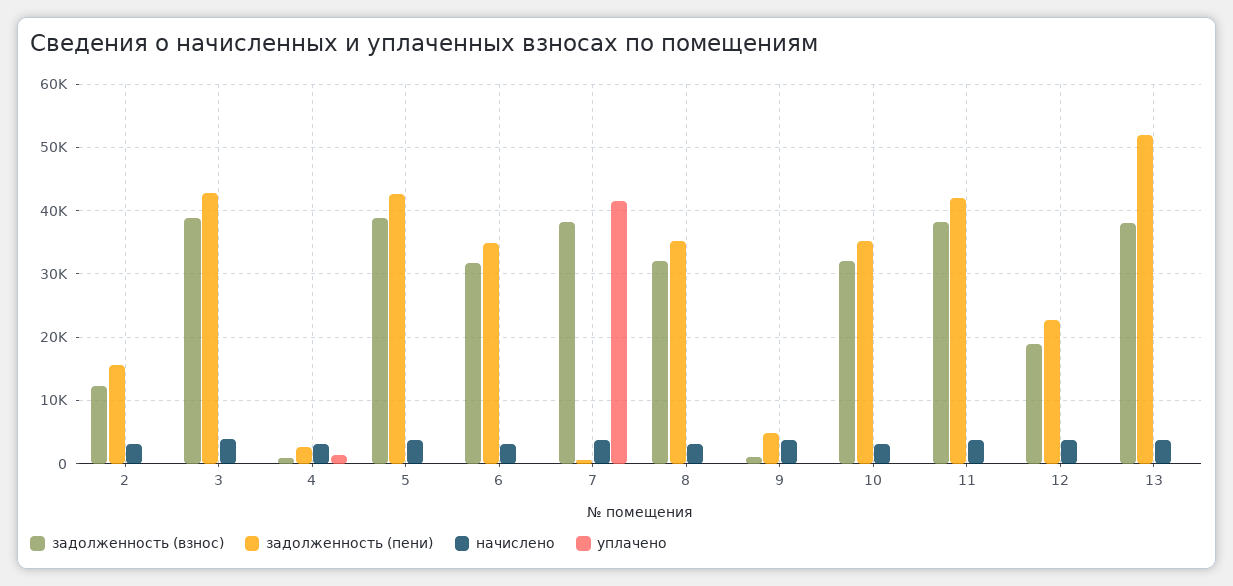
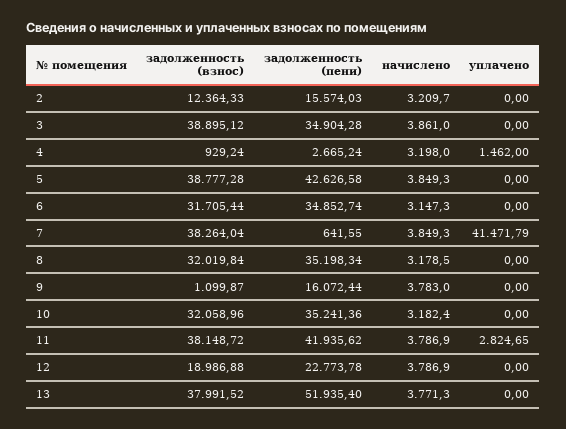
задолженность (пени), 3: 43000 -> 34904.28
задолженность (пени), 9: 5000 -> 16072.44
уплачено, 11: 0 -> 2824.65

